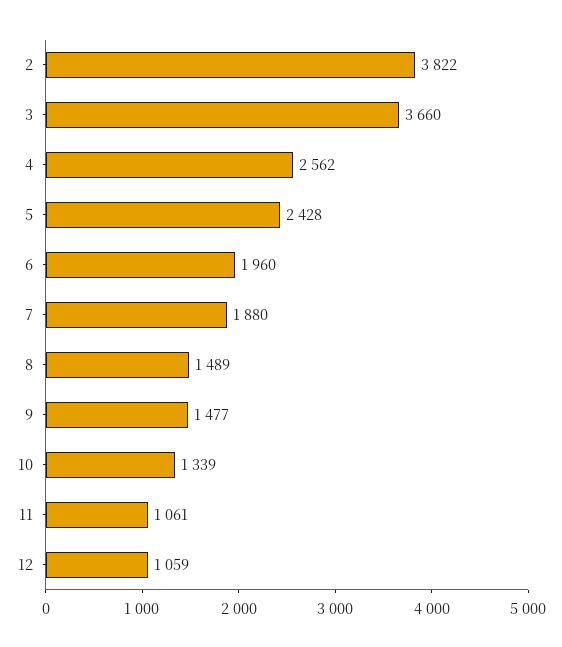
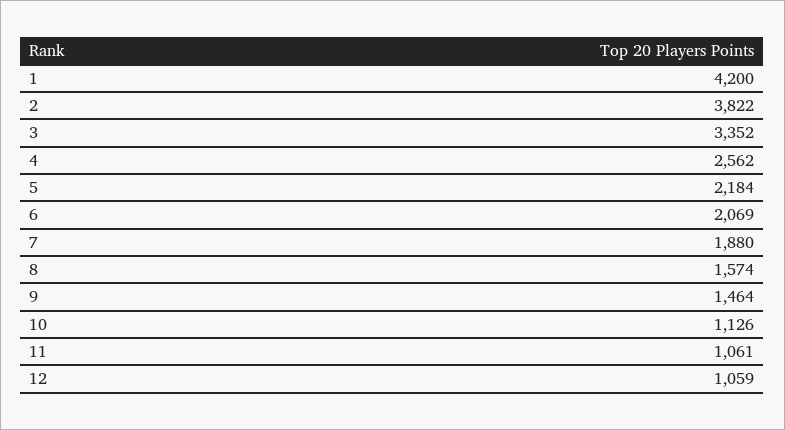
3: 3660 -> 3352
5: 2428 -> 2184
6: 1960 -> 2069
8: 1489 -> 1574
9: 1477 -> 1464
10: 1339 -> 1126
1: none -> 4200

